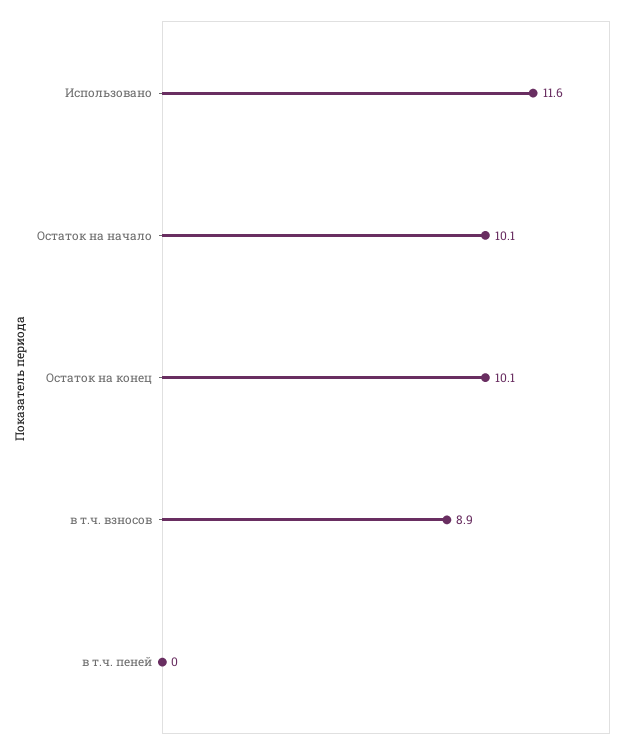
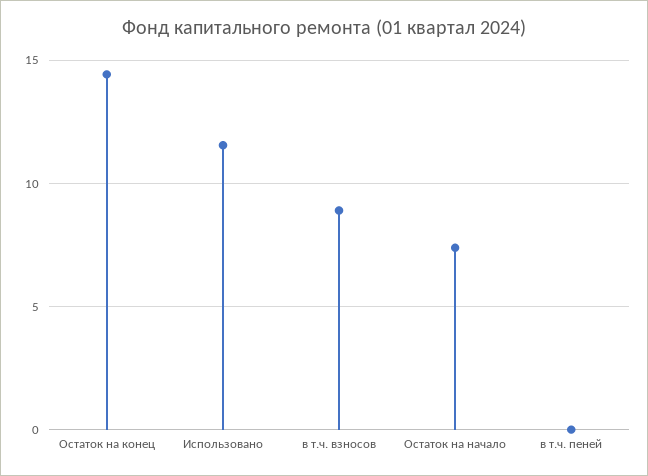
Остаток на начало: 10.1 -> 7.5
Остаток на конец: 10.1 -> 14.5

